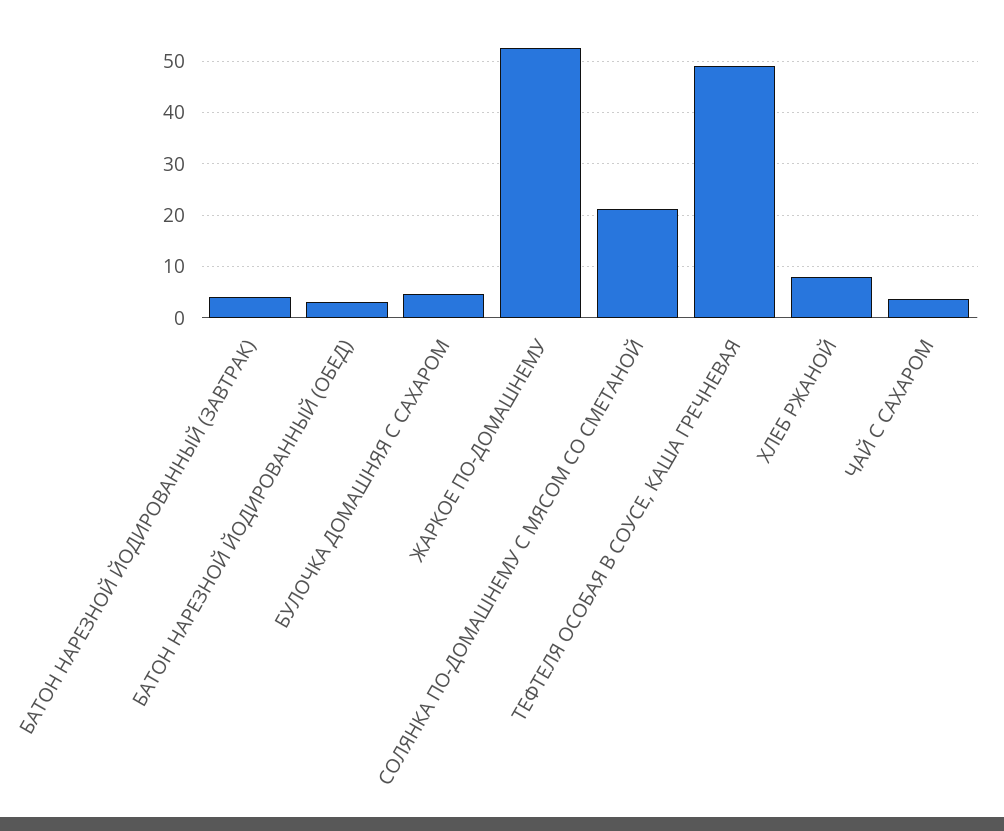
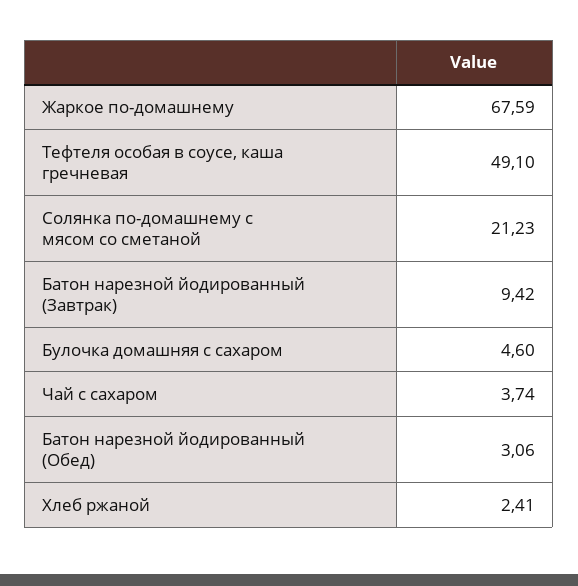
БАТОН НАРЕЗНОЙ ЙОДИРОВАННЫЙ (ЗАВТРАК): 4 -> 9.42
ЖАРКОЕ ПО-ДОМАШНЕМУ: 52 -> 67.59
ХЛЕБ РЖАНОЙ: 8 -> 2.41

